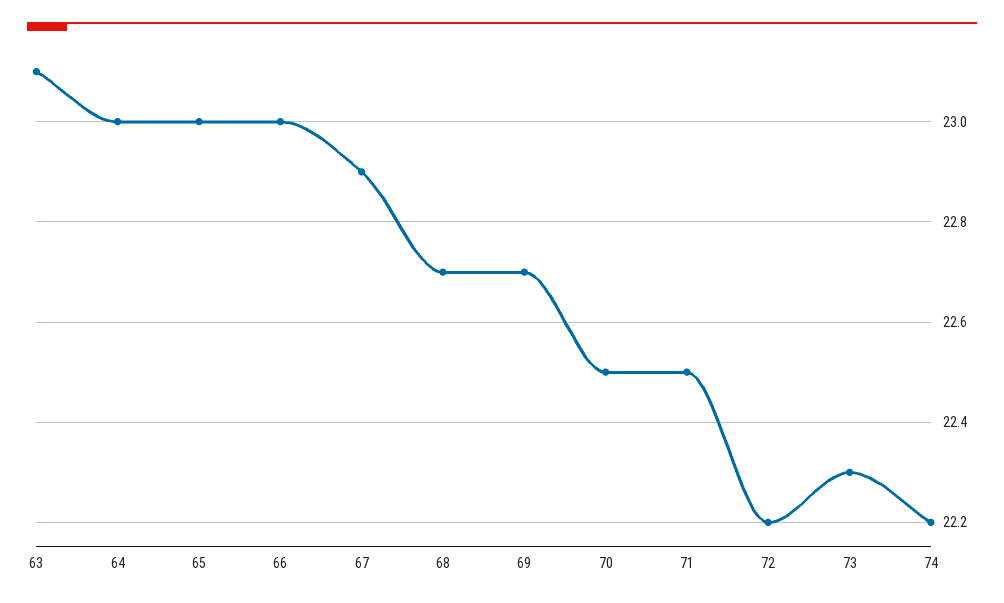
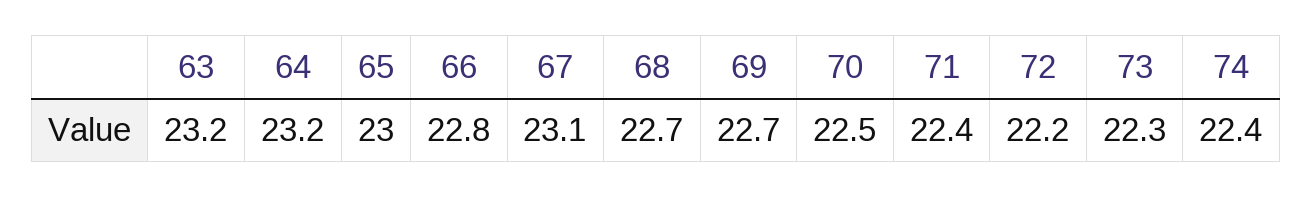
63: 23.1 -> 23.2
64: 23 -> 23.2
66: 23 -> 22.8
67: 22.9 -> 23.1
71: 22.5 -> 22.4
74: 22.2 -> 22.4

